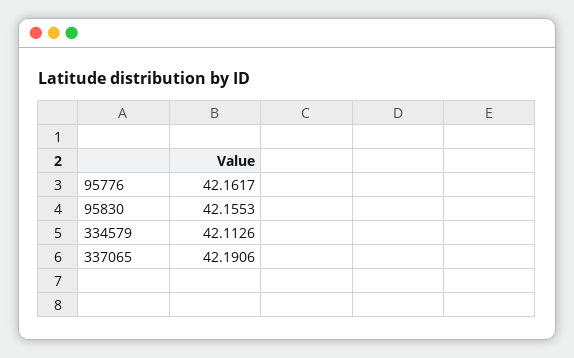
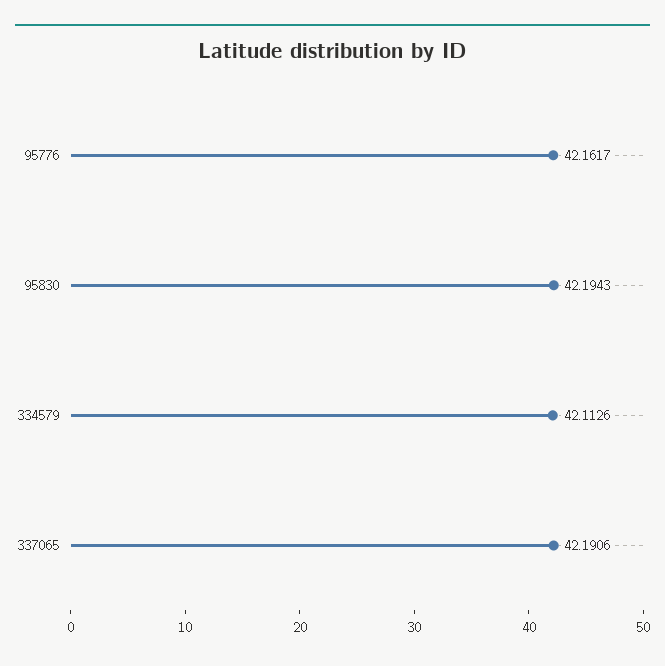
95830: 42.1553 -> 42.1943

